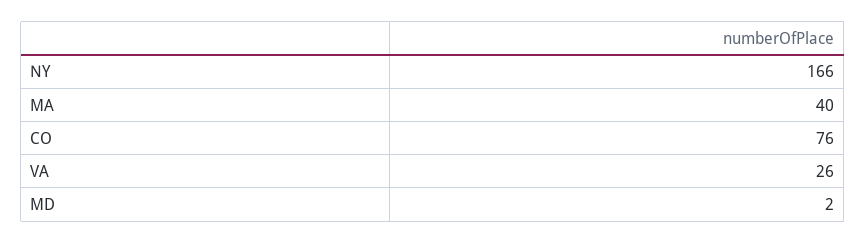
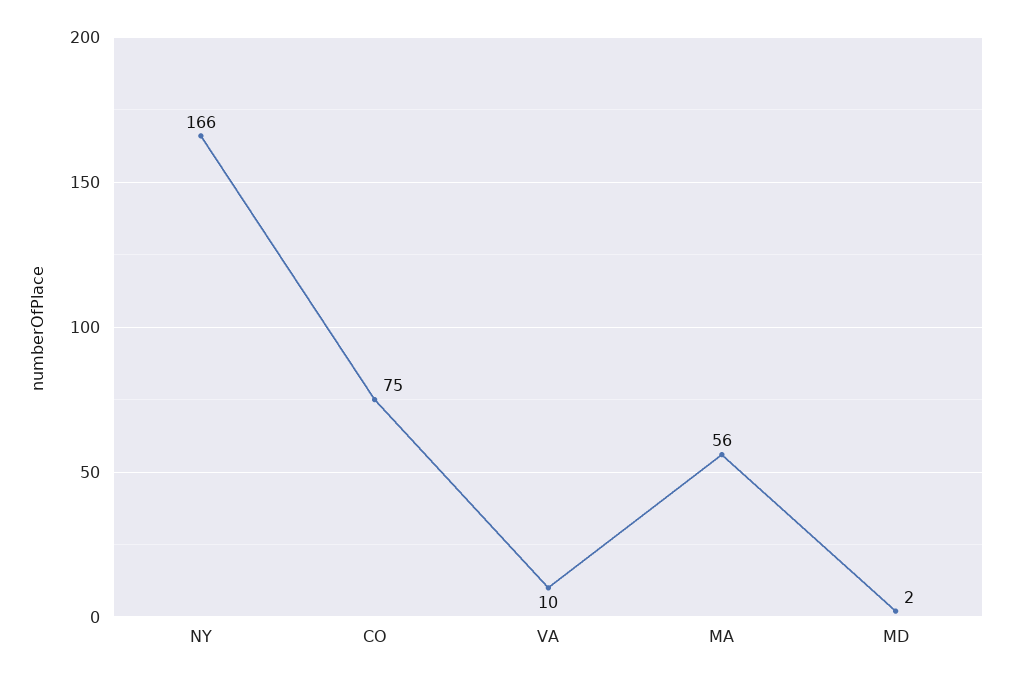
MA: 40 -> 56
CO: 76 -> 75
VA: 26 -> 10

